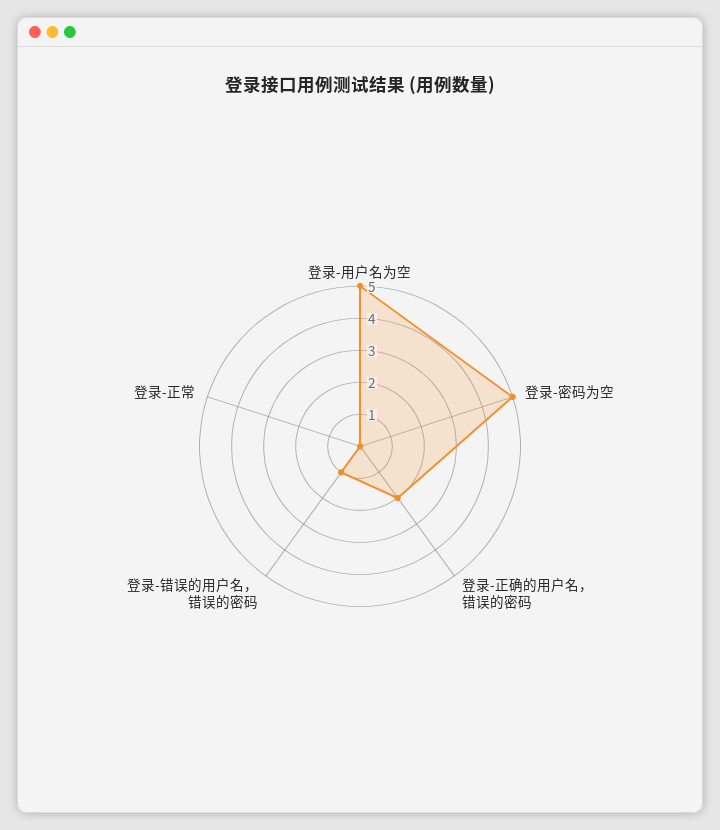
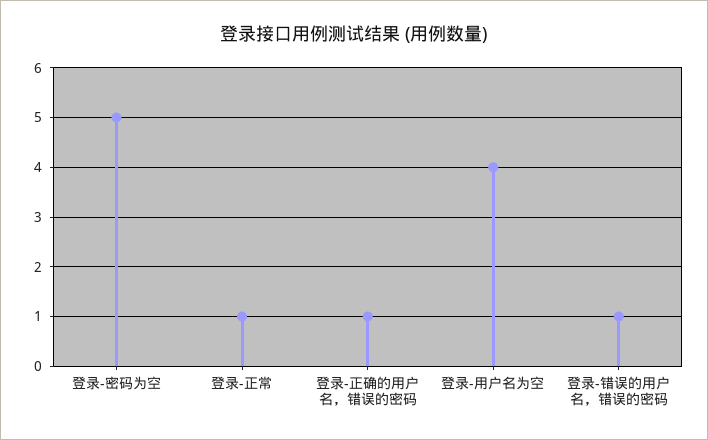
登录-用户名为空: 5 -> 4
登录-正确的用户名，错误的密码: 2 -> 1
登录-正常: 0 -> 1

